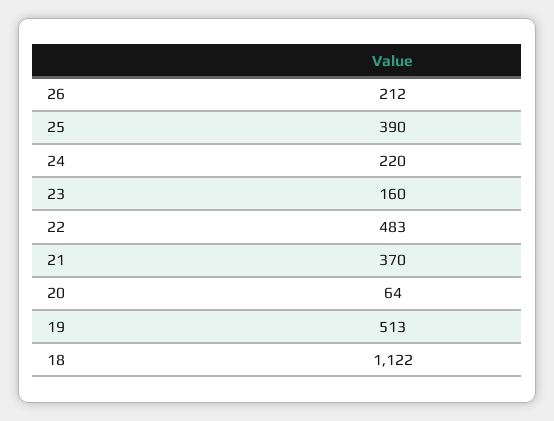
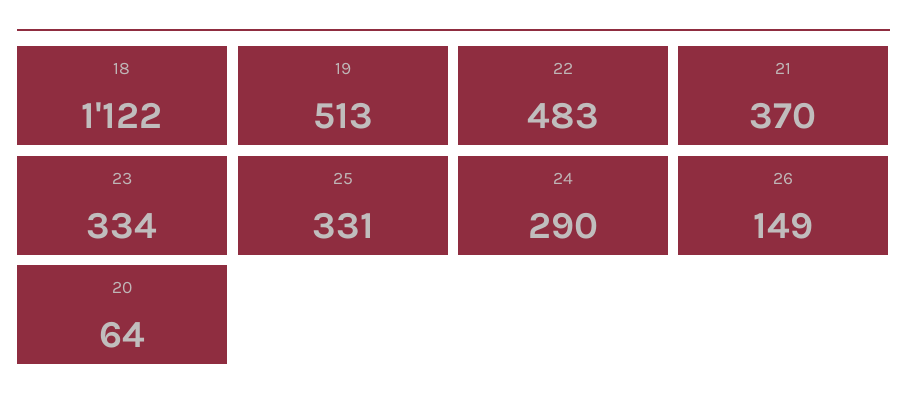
26: 212 -> 149
25: 390 -> 331
24: 220 -> 290
23: 160 -> 334

